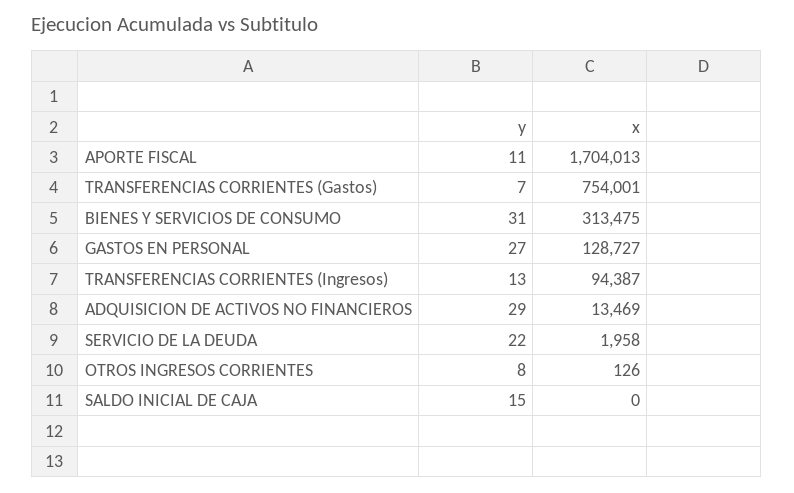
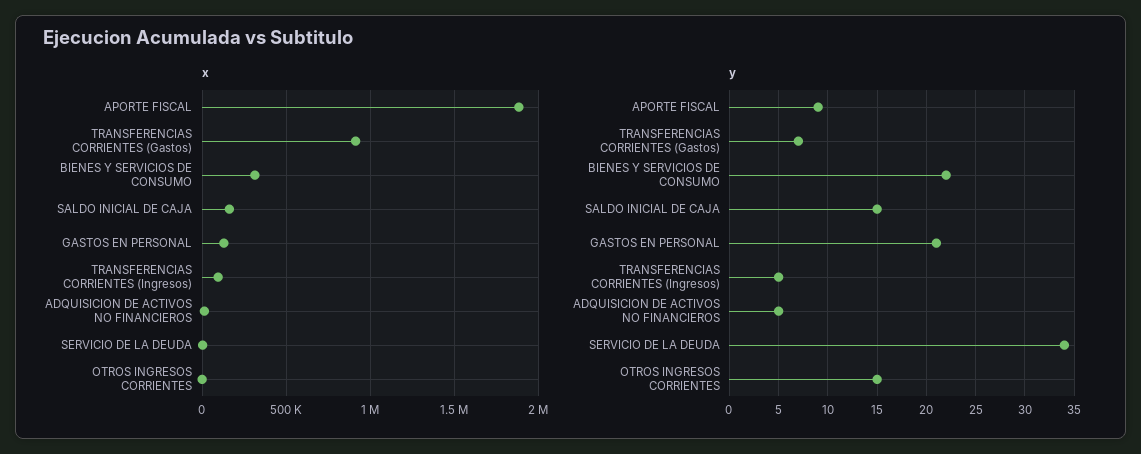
y, APORTE FISCAL: 11 -> 9
x, APORTE FISCAL: 1704013 -> 1900000
x, TRANSFERENCIAS CORRIENTES (Gastos): 754001 -> 900000
y, BIENES Y SERVICIOS DE CONSUMO: 31 -> 22
y, GASTOS EN PERSONAL: 27 -> 21
y, TRANSFERENCIAS CORRIENTES (Ingresos): 13 -> 5
y, ADQUISICION DE ACTIVOS NO FINANCIEROS: 29 -> 5
y, SERVICIO DE LA DEUDA: 22 -> 34
y, OTROS INGRESOS CORRIENTES: 8 -> 15
x, SALDO INICIAL DE CAJA: 0 -> 150000

